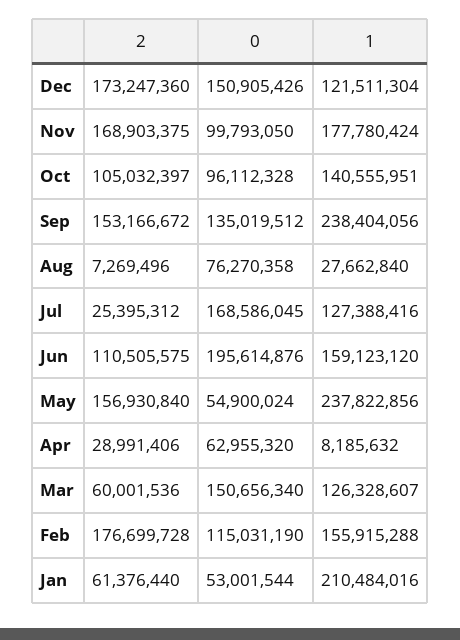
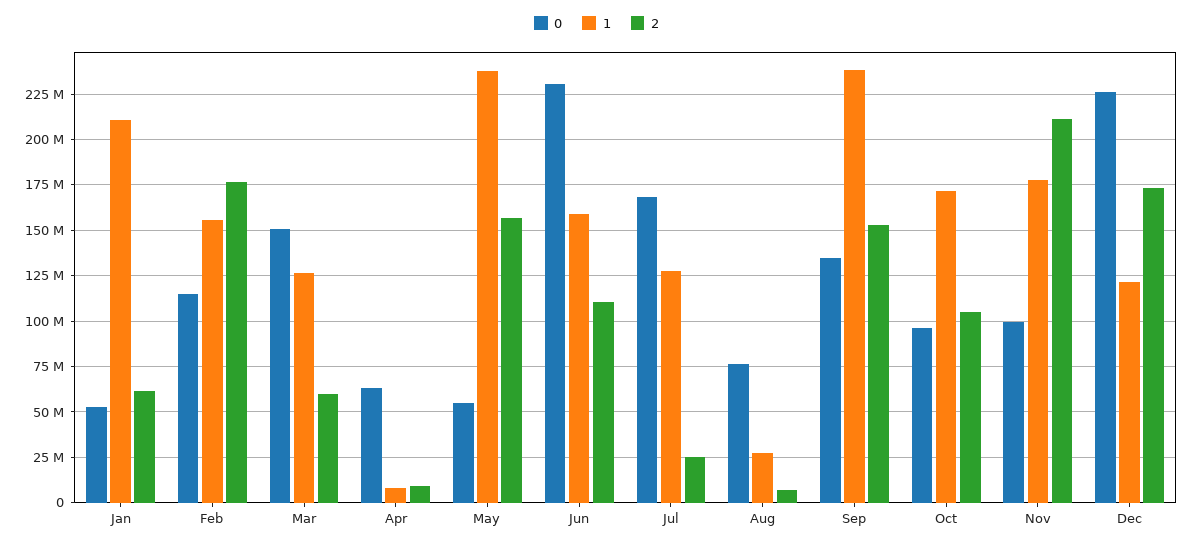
0, Dec: 150905426 -> 225000000
2, Nov: 168903375 -> 210000000
1, Oct: 140555951 -> 170000000
0, Jun: 195614876 -> 230000000
2, Apr: 28991406 -> 10000000

